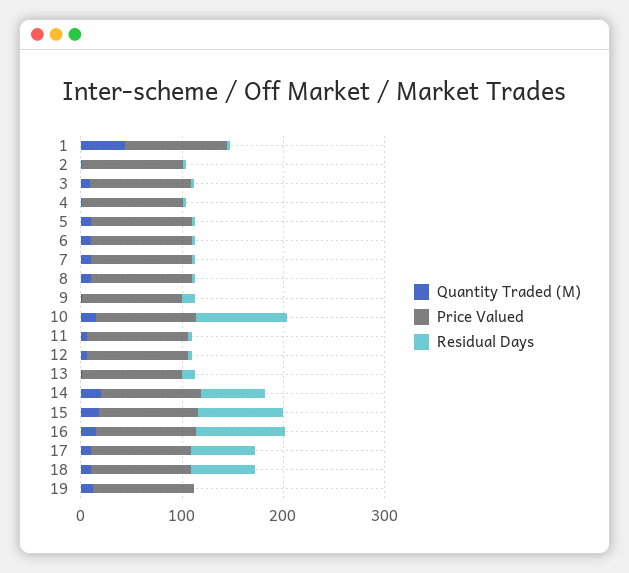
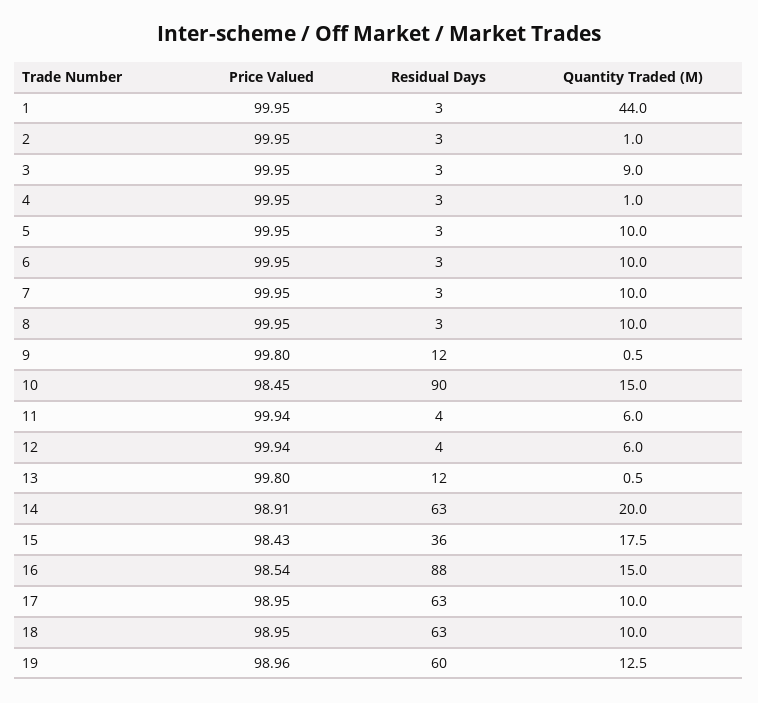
Residual Days, 15: 80 -> 36
Residual Days, 19: 0 -> 60

